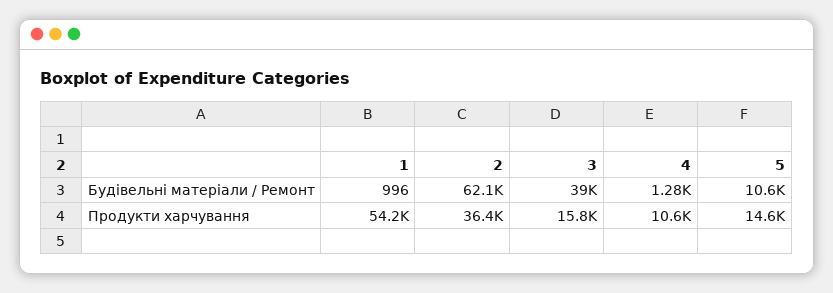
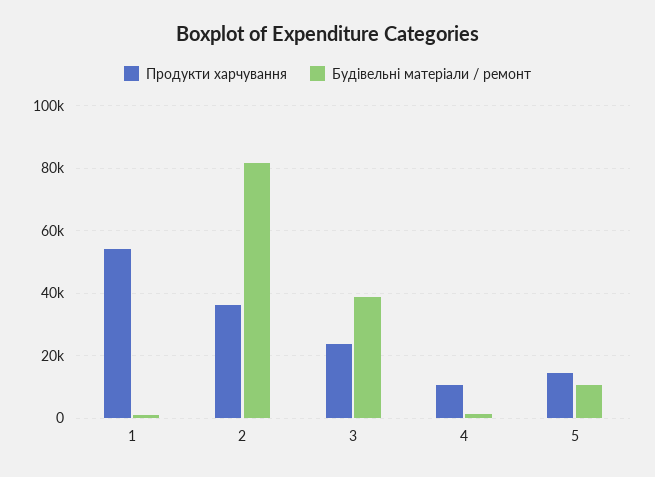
Будівельні матеріали / Ремонт, 2: 62100 -> 82000
Продукти харчування, 3: 15800 -> 24000

